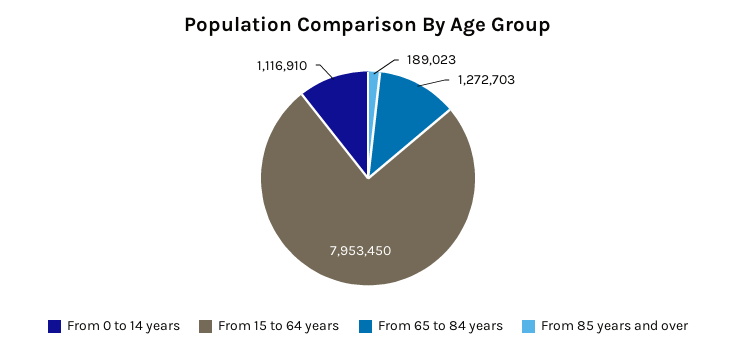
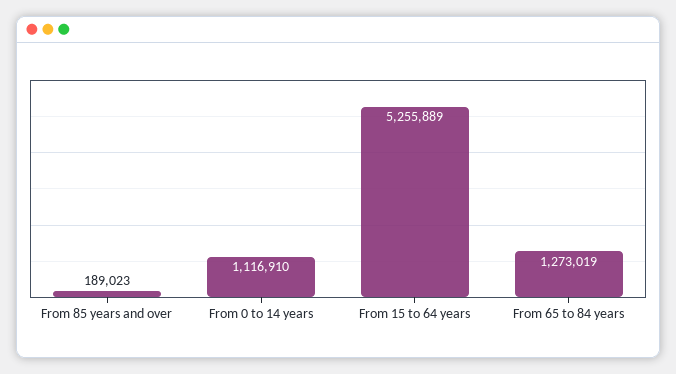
From 15 to 64 years: 7953450 -> 5255889
From 65 to 84 years: 1272703 -> 1273019

